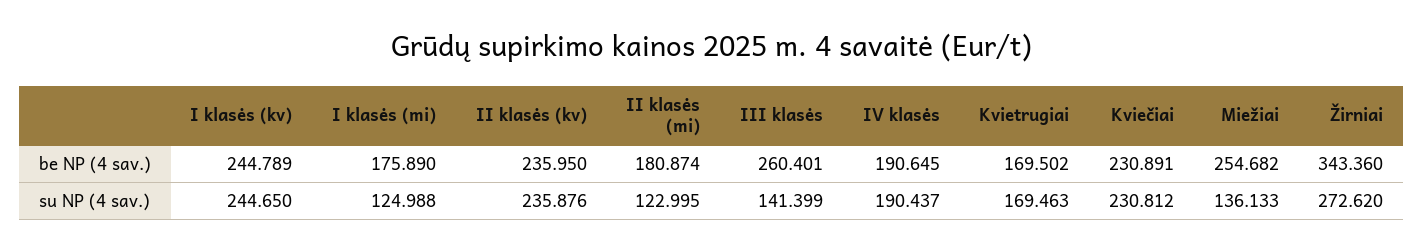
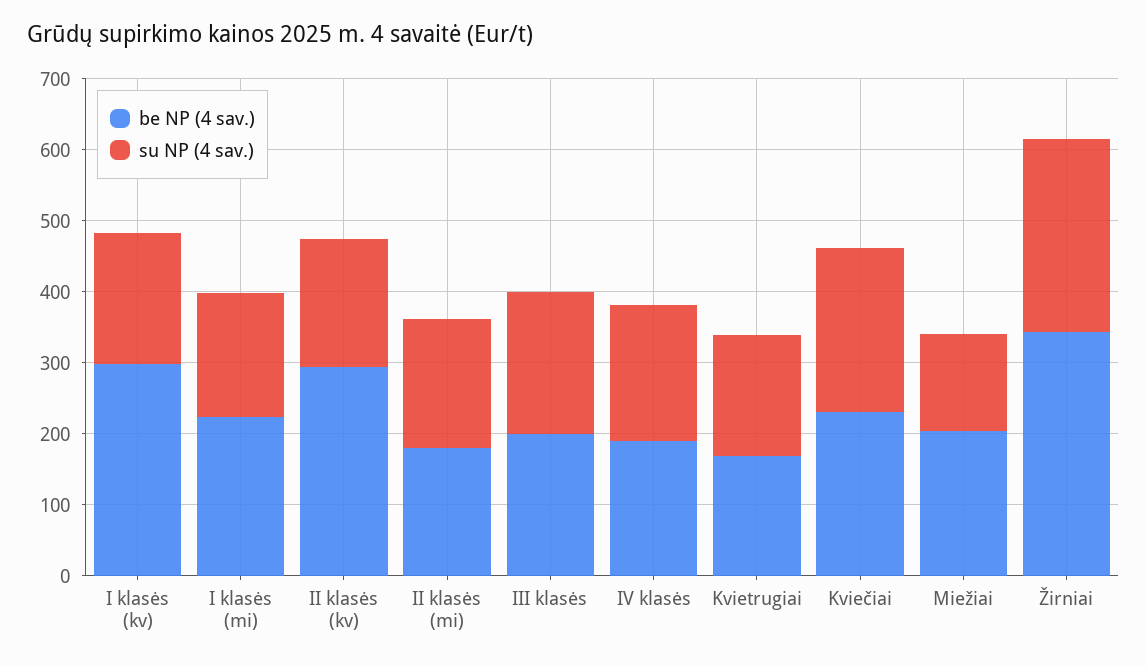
be NP (4 sav.), I klasės (kv): 244.789 -> 300
be NP (4 sav.), I klasės (mi): 175.89 -> 220
be NP (4 sav.), II klasės (kv): 235.95 -> 300
be NP (4 sav.), III klasės: 260.401 -> 200
be NP (4 sav.), Miežiai: 254.682 -> 200
su NP (4 sav.), I klasės (kv): 244.65 -> 180
su NP (4 sav.), I klasės (mi): 124.988 -> 180
su NP (4 sav.), II klasės (kv): 235.876 -> 180
su NP (4 sav.), II klasės (mi): 122.995 -> 180
su NP (4 sav.), III klasės: 141.399 -> 200

